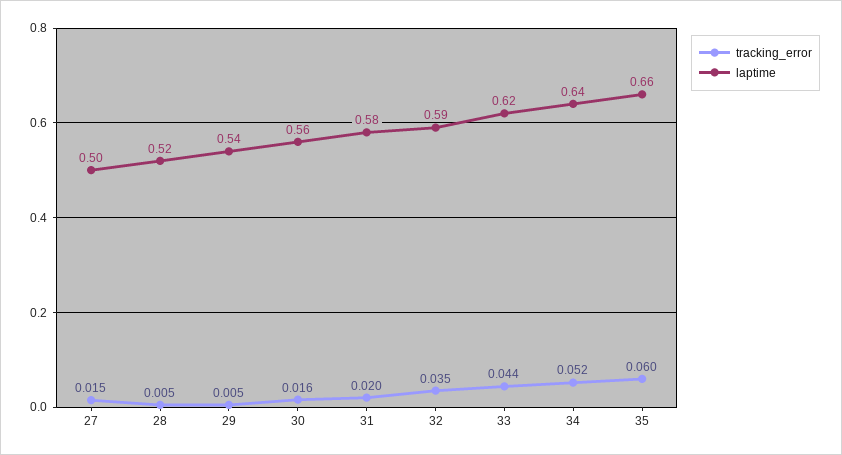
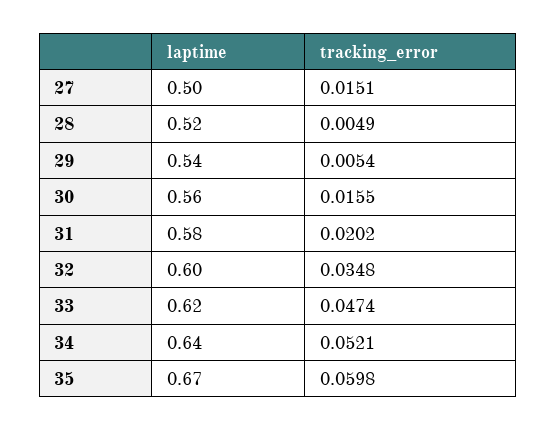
laptime, 32: 0.59 -> 0.6
tracking_error, 33: 0.044 -> 0.0474
laptime, 35: 0.66 -> 0.67

